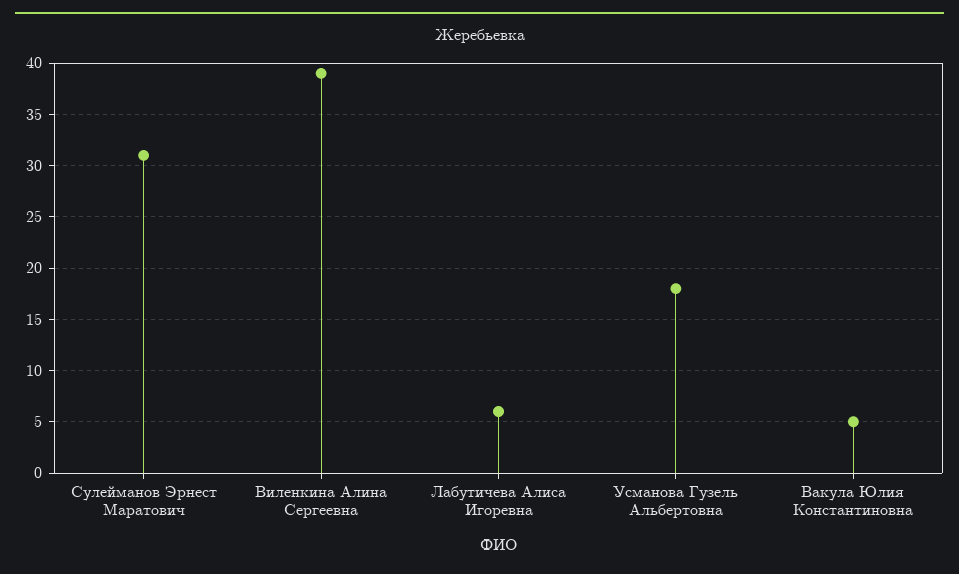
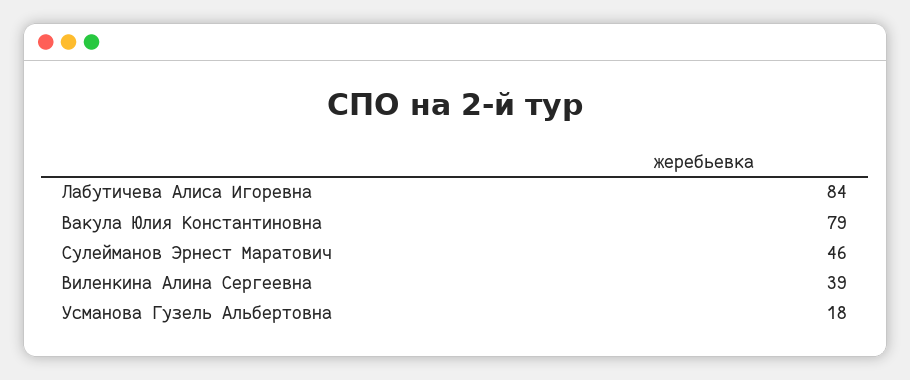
Сулейманов Эрнест Маратович: 31 -> 46
Лабутичева Алиса Игоревна: 6 -> 84
Вакула Юлия Константиновна: 5 -> 79

